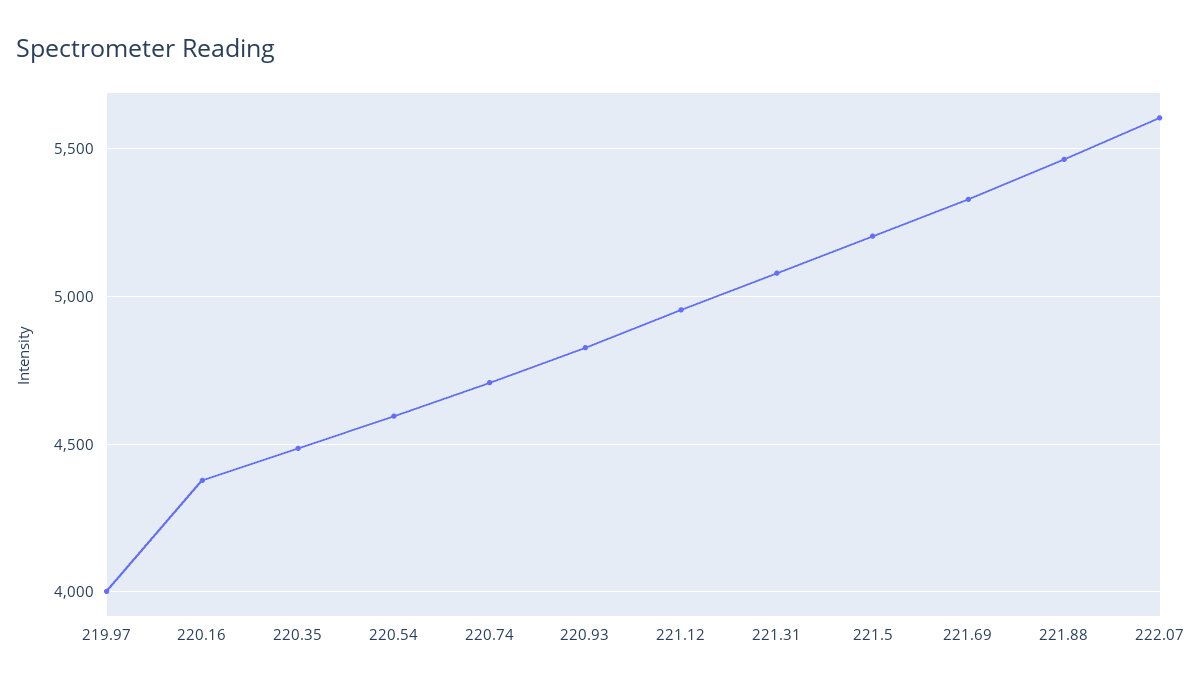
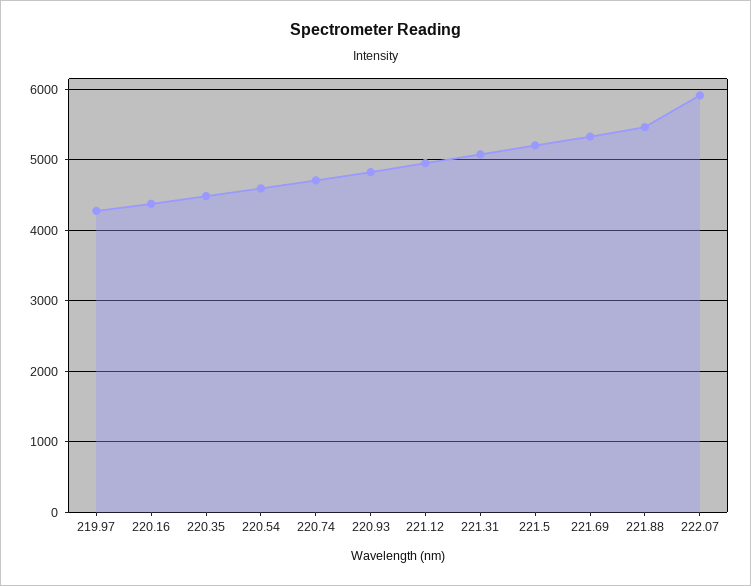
219.97: 4000 -> 4300
222.07: 5600 -> 5900

